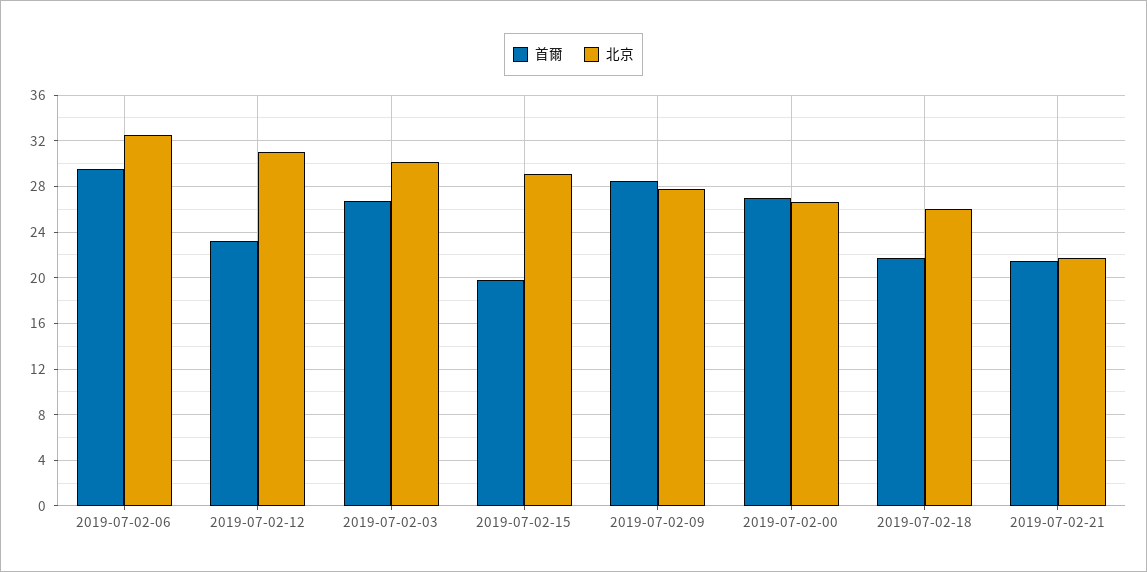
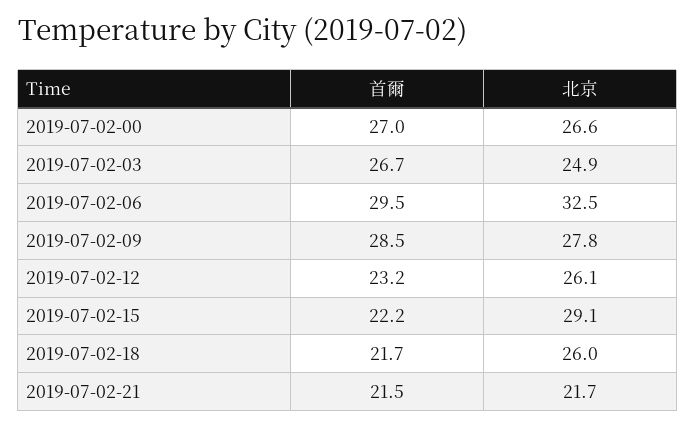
北京, 2019-07-02-12: 31 -> 26.1
北京, 2019-07-02-03: 30 -> 24.9
首爾, 2019-07-02-15: 20 -> 22.2

